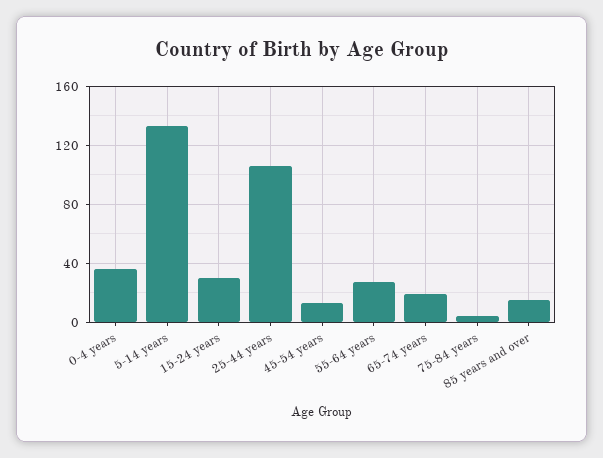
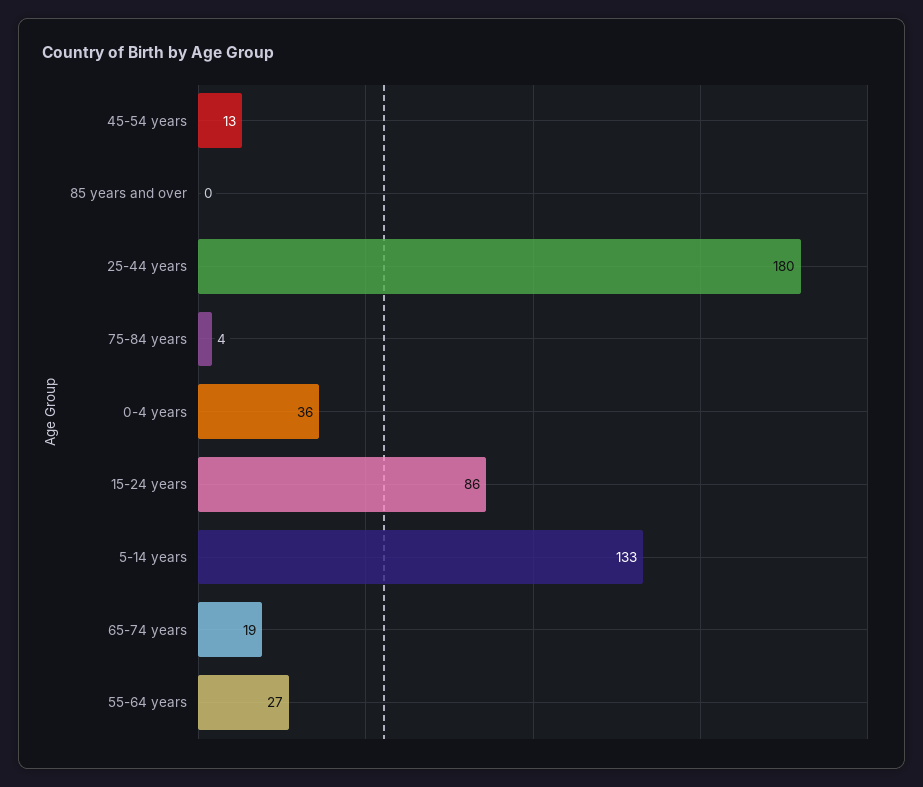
15-24 years: 30 -> 86
25-44 years: 105 -> 180
85 years and over: 15 -> 0

